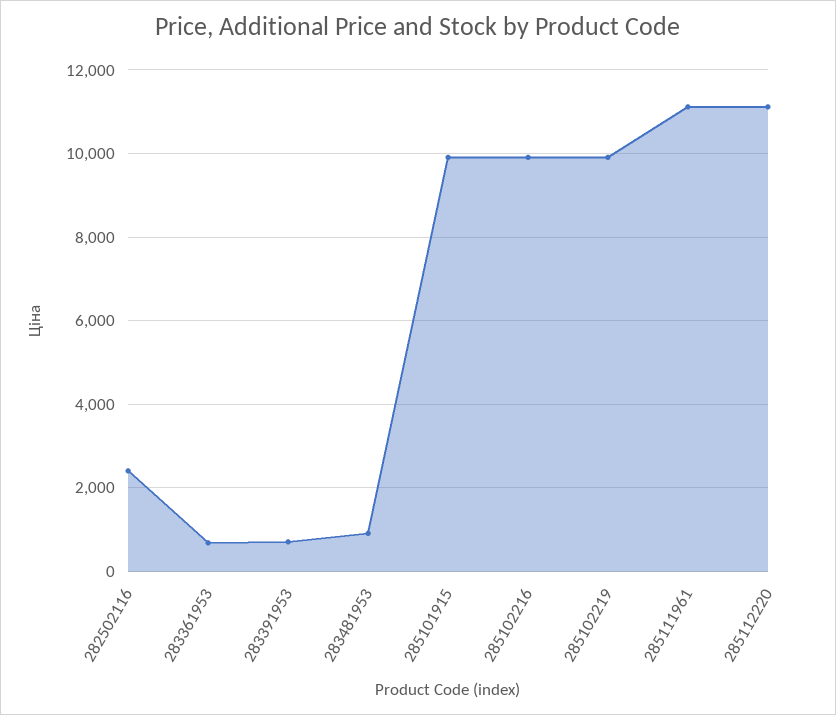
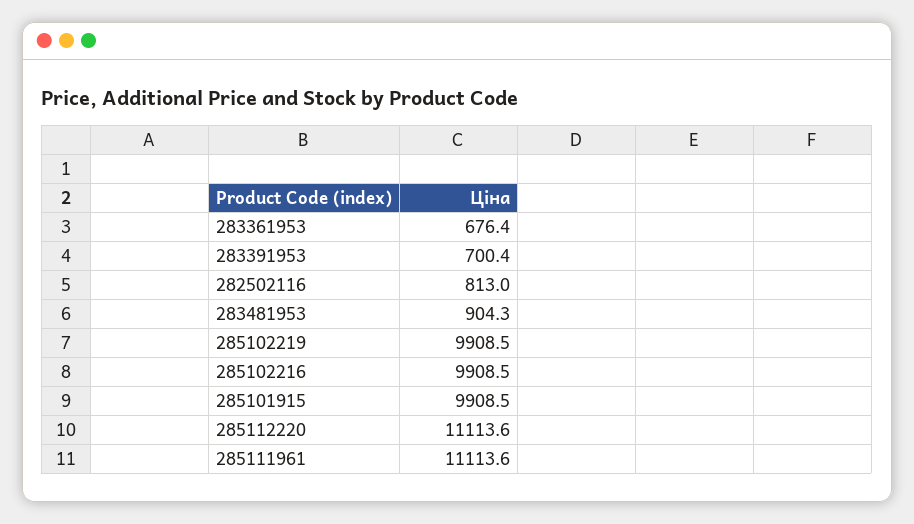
282502116: 2400 -> 813

